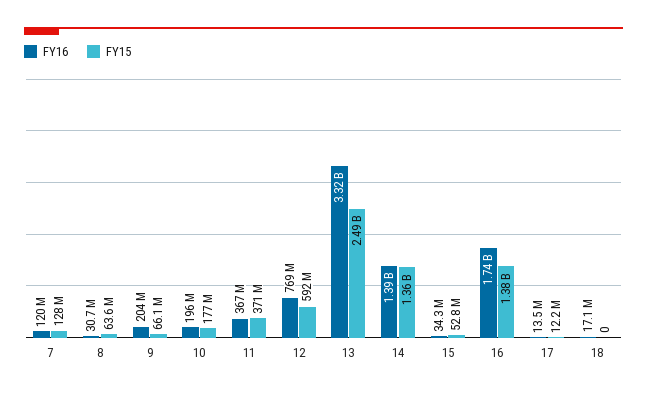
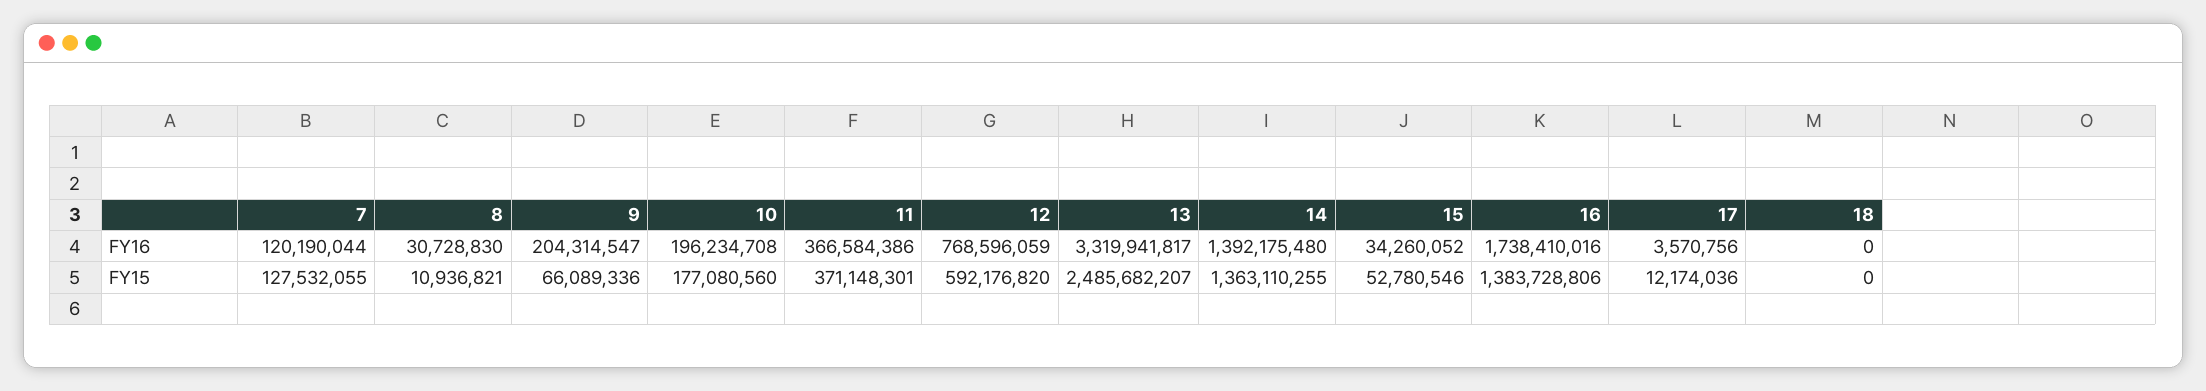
FY15, 8: 63600000 -> 10936821
FY16, 17: 13500000 -> 3570756
FY16, 18: 17100000 -> 0

